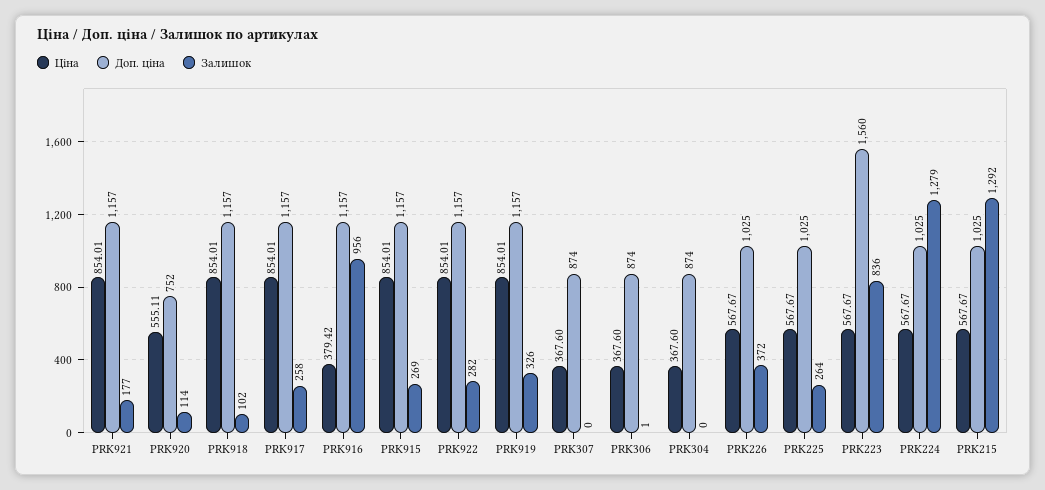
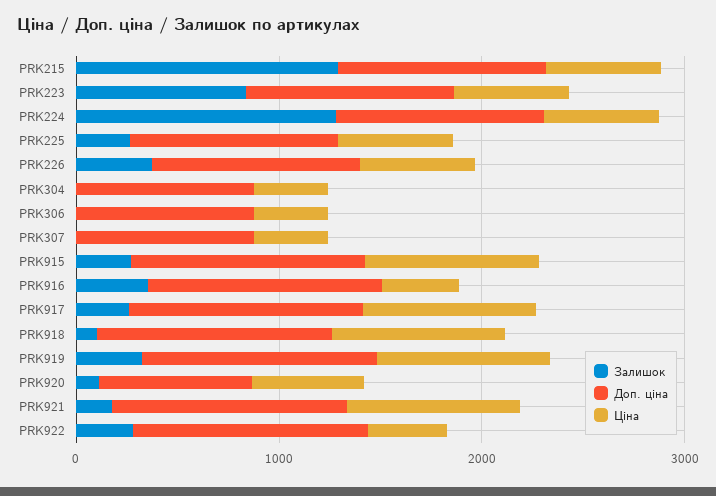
Залишок, PRK916: 956 -> 400
Ціна, PRK922: 854.01 -> 400
Доп. ціна, PRK223: 1560 -> 1000

